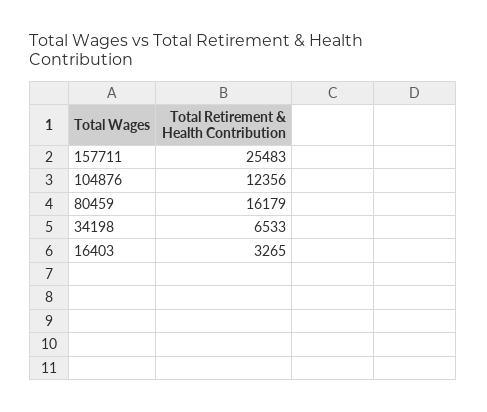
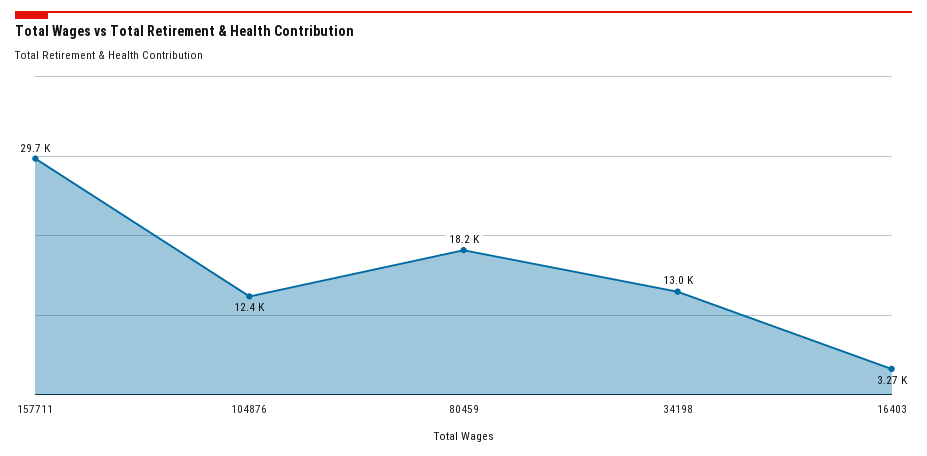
157711: 25483 -> 29700
80459: 16179 -> 18200
34198: 6533 -> 13000

